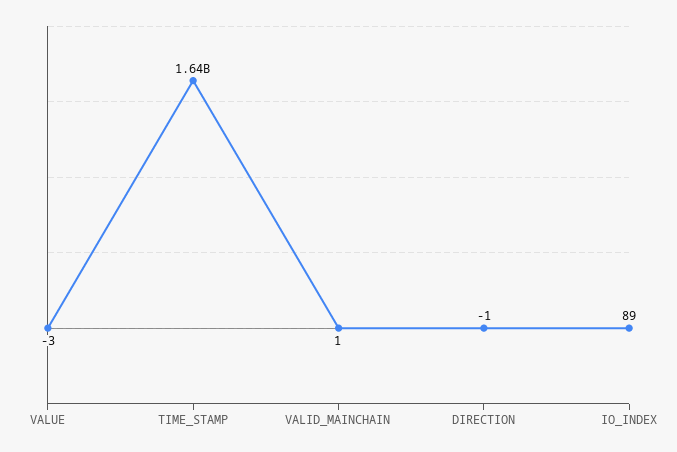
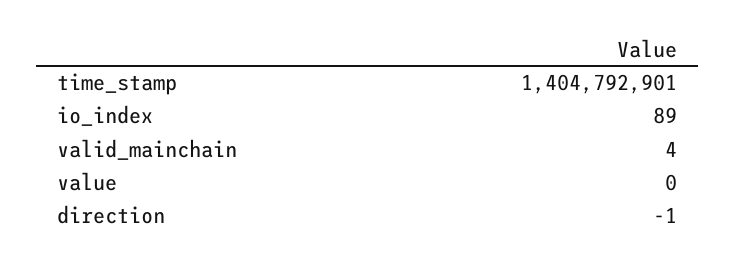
VALUE: -3 -> 0
TIME_STAMP: 1640000000 -> 1404792901
VALID_MAINCHAIN: 1 -> 4

